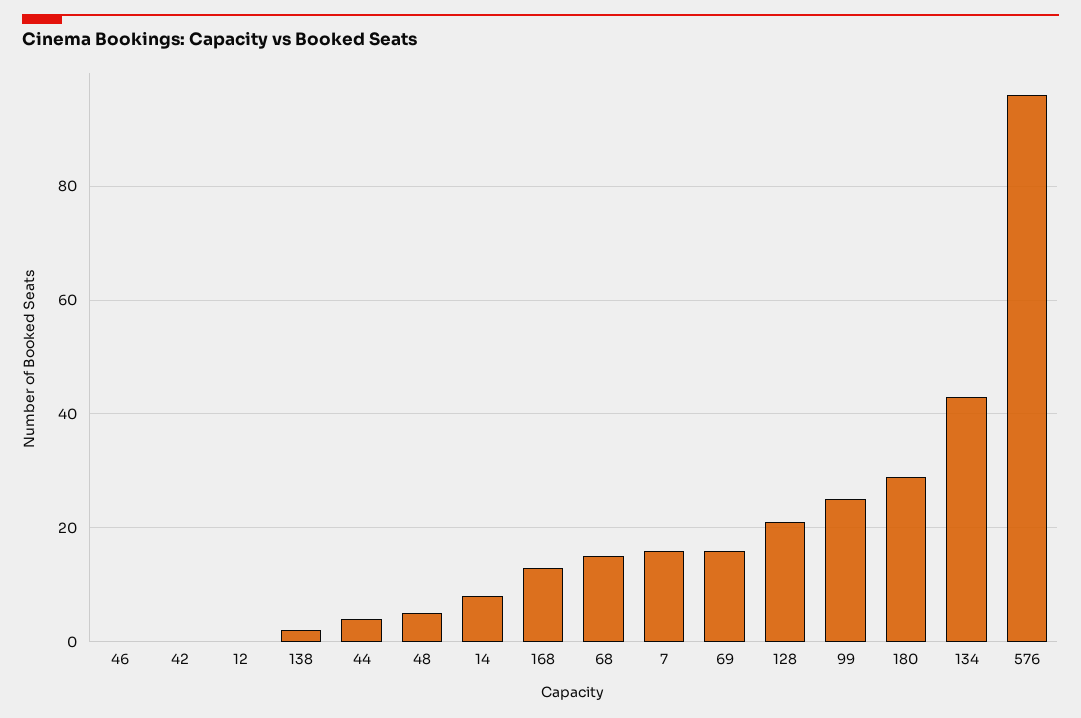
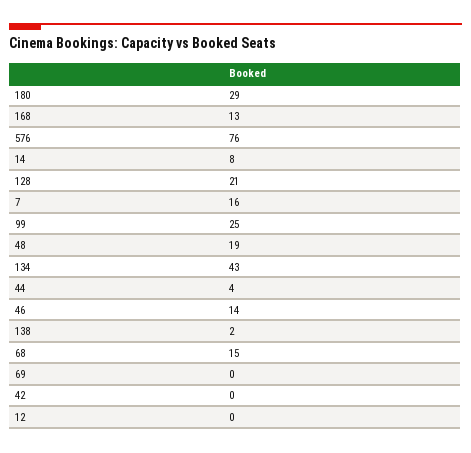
46: 0 -> 14
48: 5 -> 19
69: 15 -> 0
576: 95 -> 76

